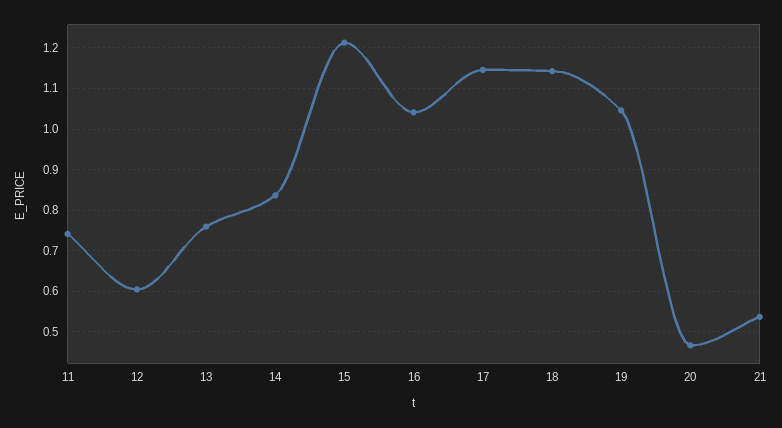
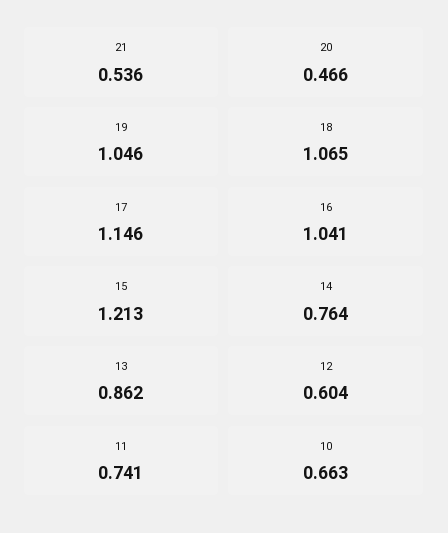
13: 0.76 -> 0.862
14: 0.84 -> 0.764
18: 1.14 -> 1.065
10: none -> 0.663

